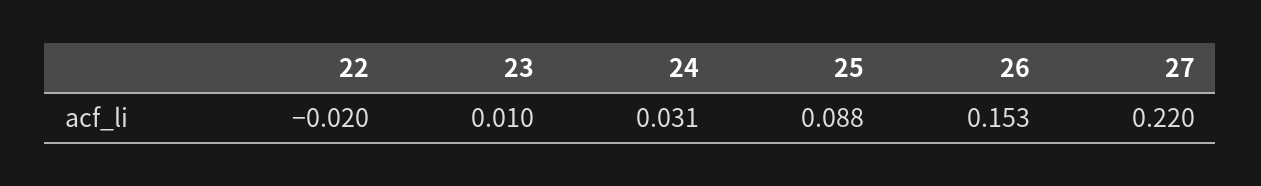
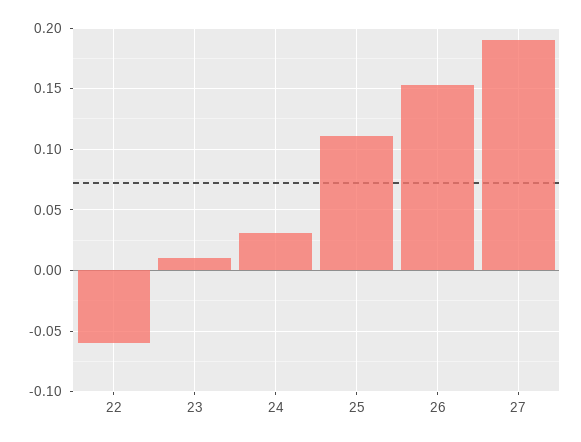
22: -0.02 -> -0.06
25: 0.088 -> 0.11
27: 0.22 -> 0.19

